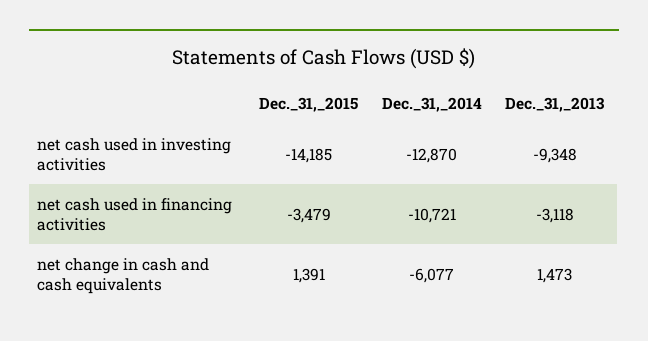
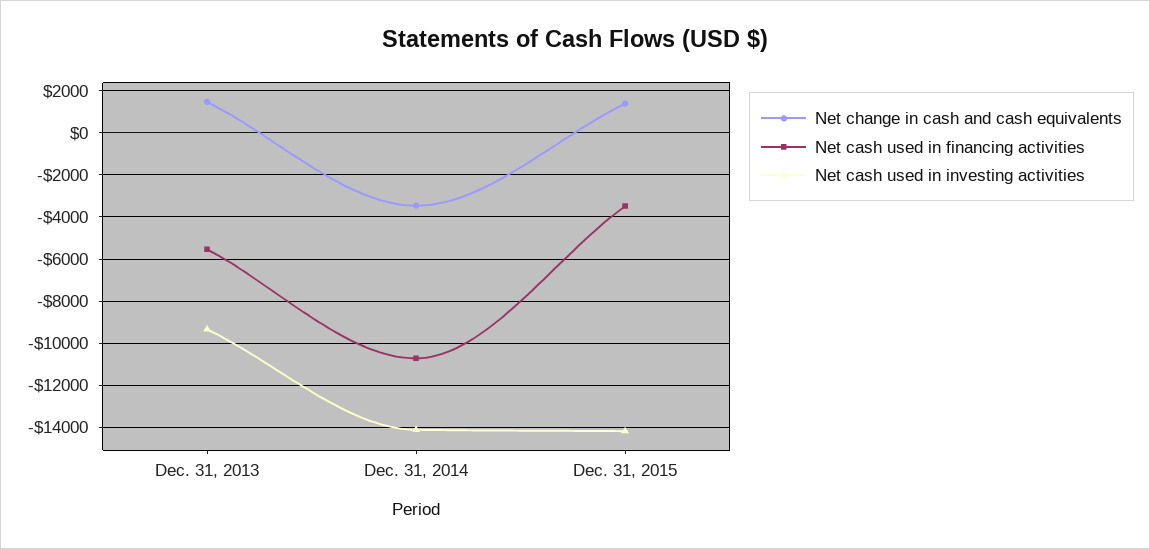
net cash used in investing activities, Dec._31,_2014: -12870 -> -14000
net cash used in financing activities, Dec._31,_2013: -3118 -> -5500
net change in cash and cash equivalents, Dec._31,_2014: -6077 -> -3500

